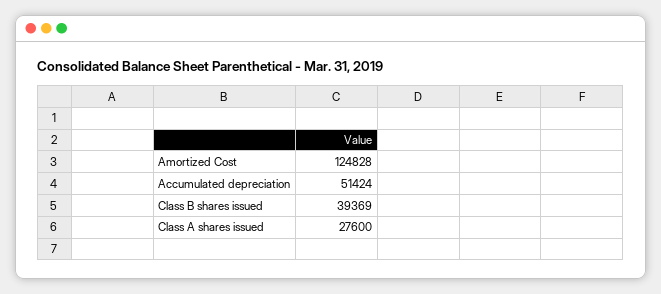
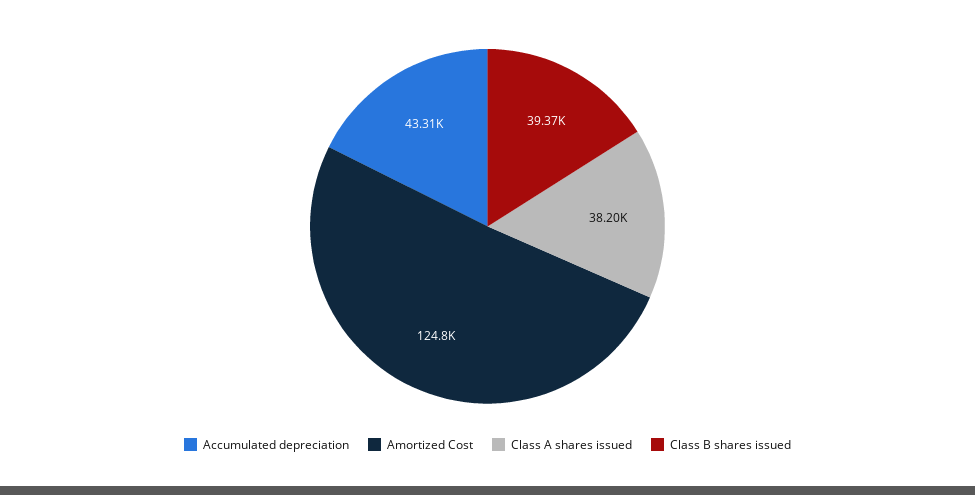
Accumulated depreciation: 51424 -> 43310
Class A shares issued: 27600 -> 38200

